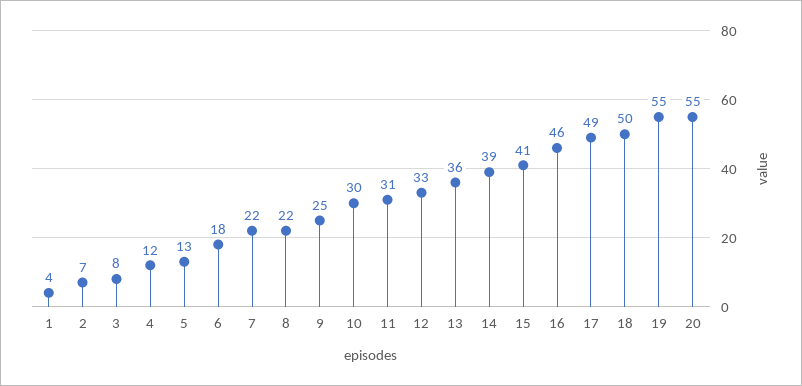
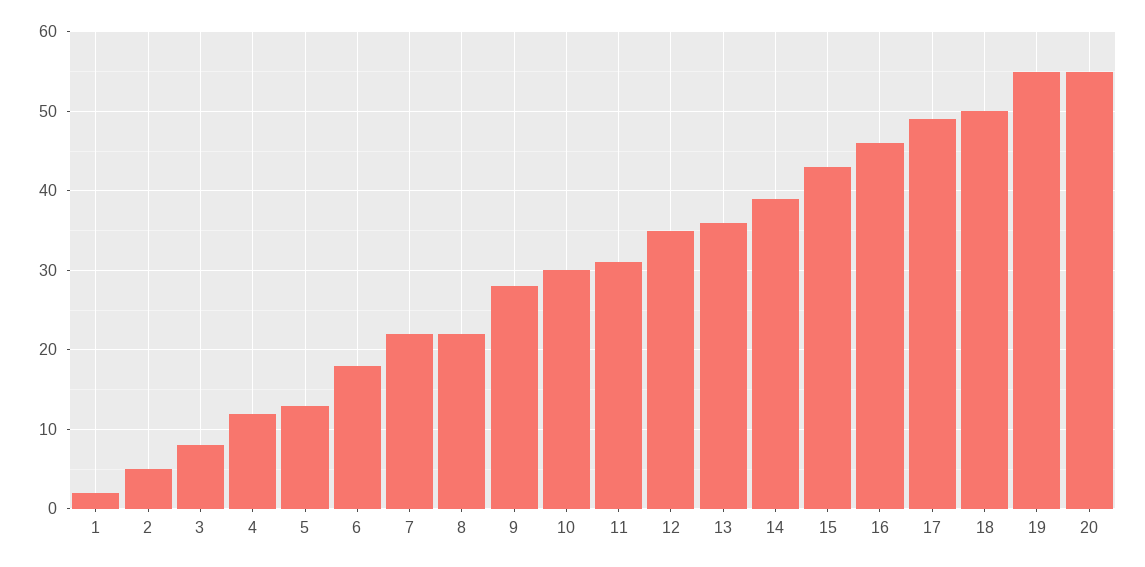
1: 4 -> 2
2: 7 -> 5
9: 25 -> 28
12: 33 -> 35
15: 41 -> 43

